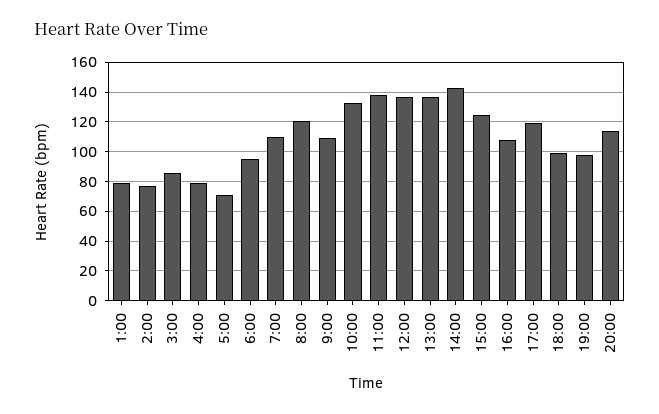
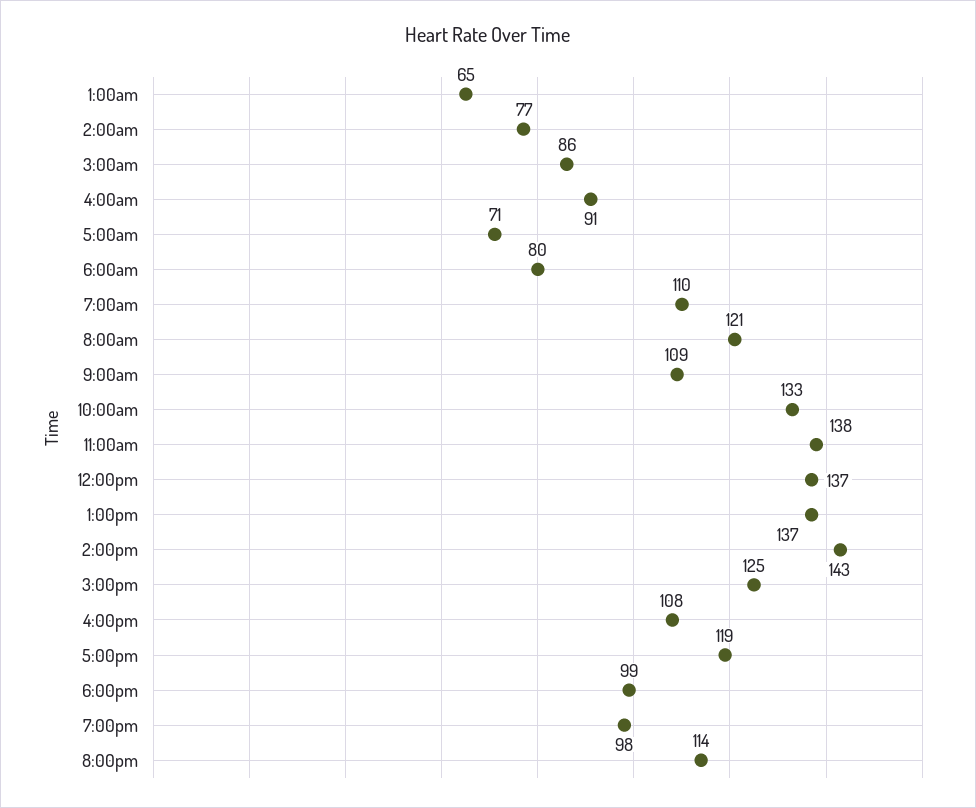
1:00: 80 -> 65
4:00: 80 -> 91
6:00: 95 -> 80

